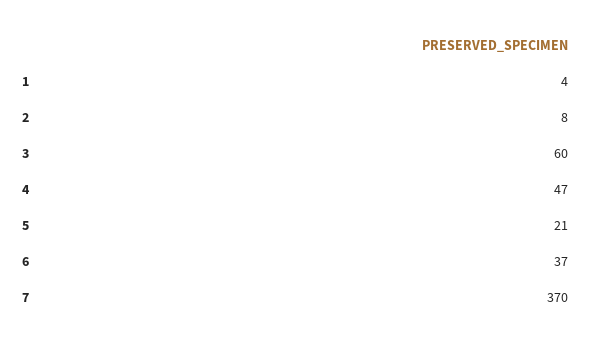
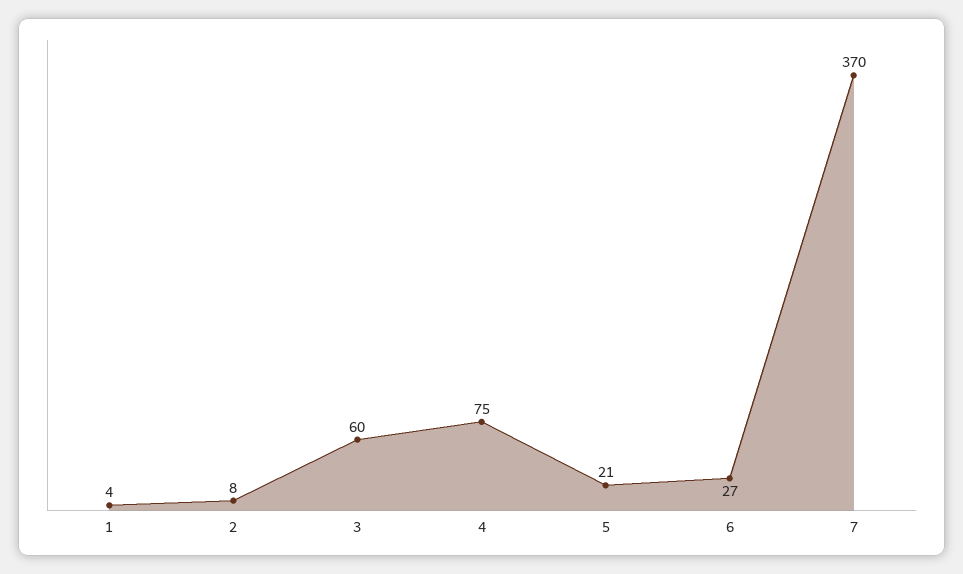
4: 47 -> 75
6: 37 -> 27

